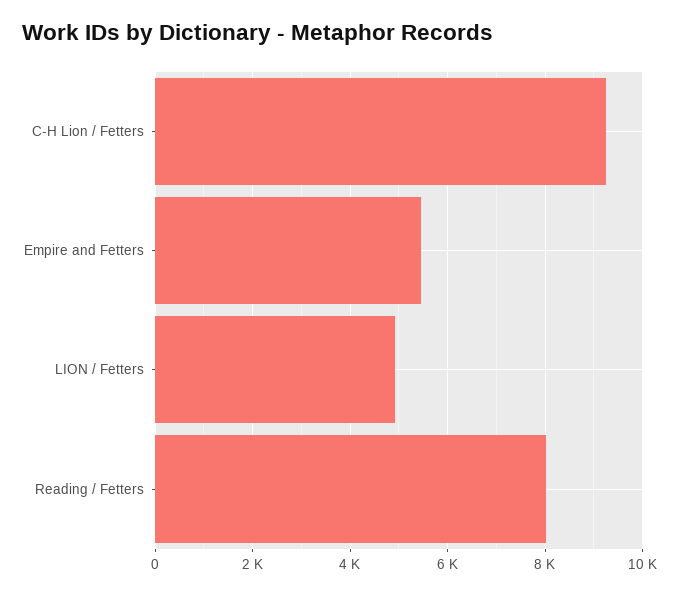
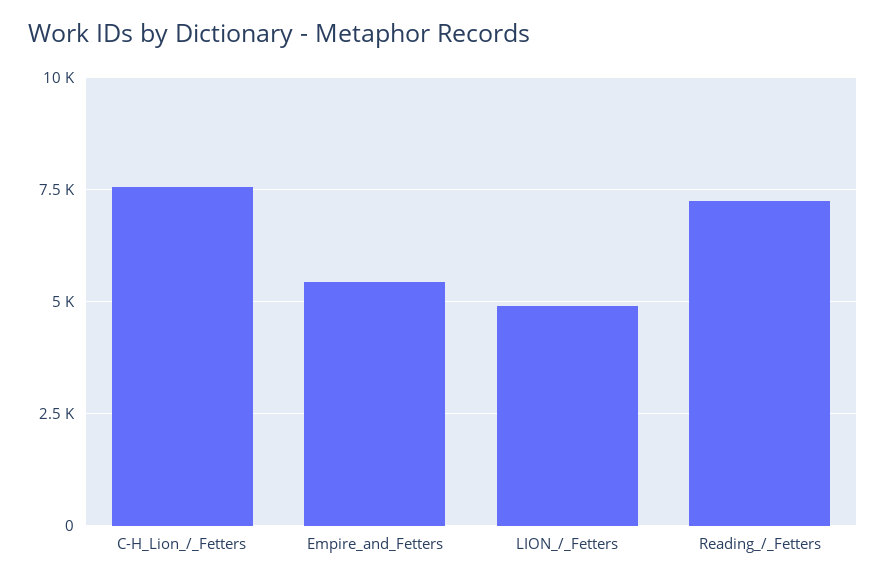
C-H Lion / Fetters: 9200 -> 7500
Reading / Fetters: 8000 -> 7250

